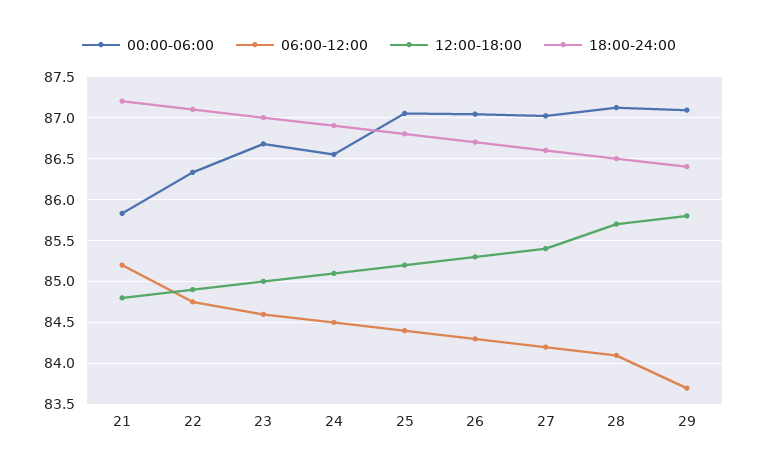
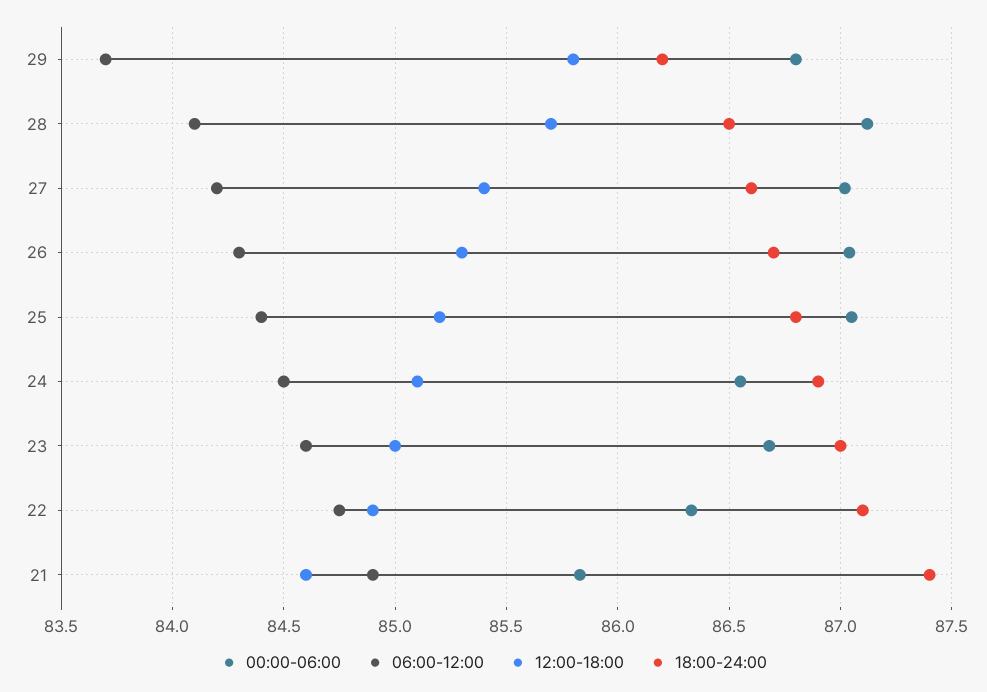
06:00-12:00, 21: 85.2 -> 84.9
12:00-18:00, 21: 84.8 -> 84.6
18:00-24:00, 21: 87.2 -> 87.4
00:00-06:00, 29: 87.1 -> 86.8
18:00-24:00, 29: 86.4 -> 86.2

